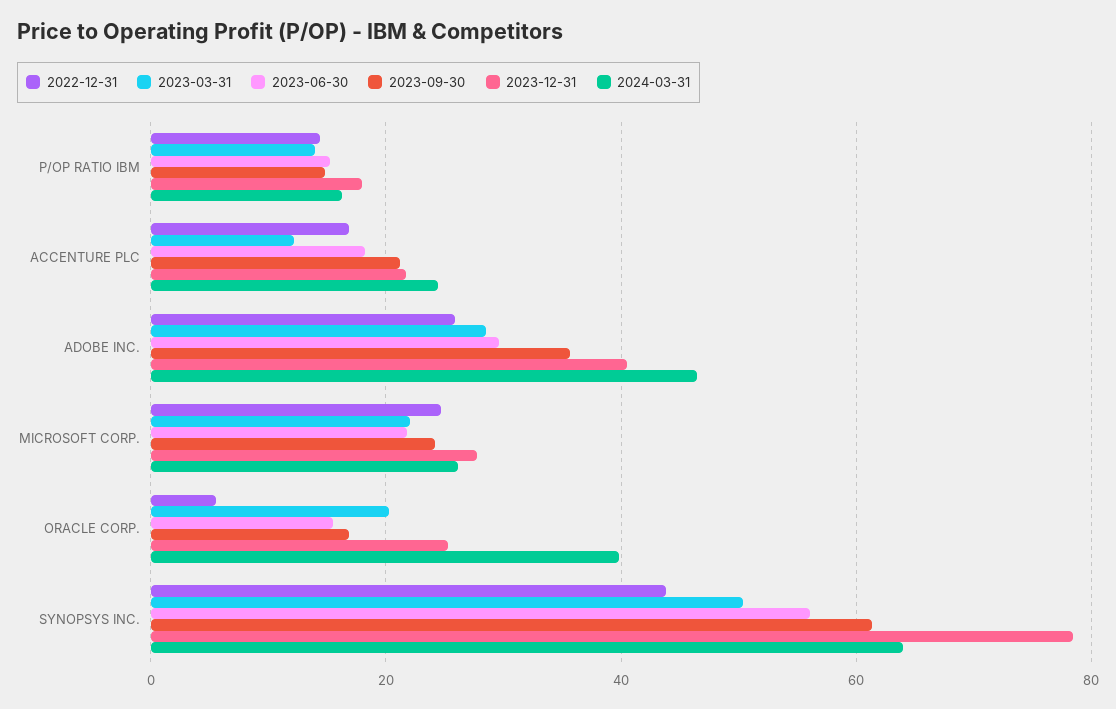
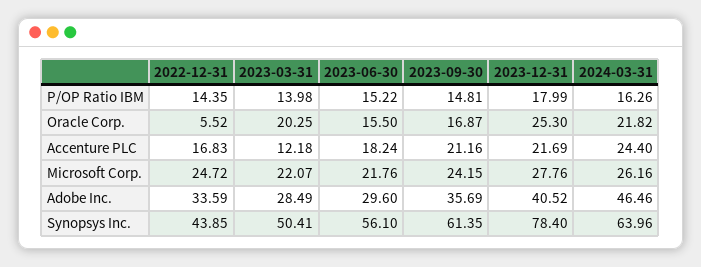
2022-12-31, ADOBE INC.: 26 -> 33.59
2024-03-31, ORACLE CORP.: 40 -> 21.82

